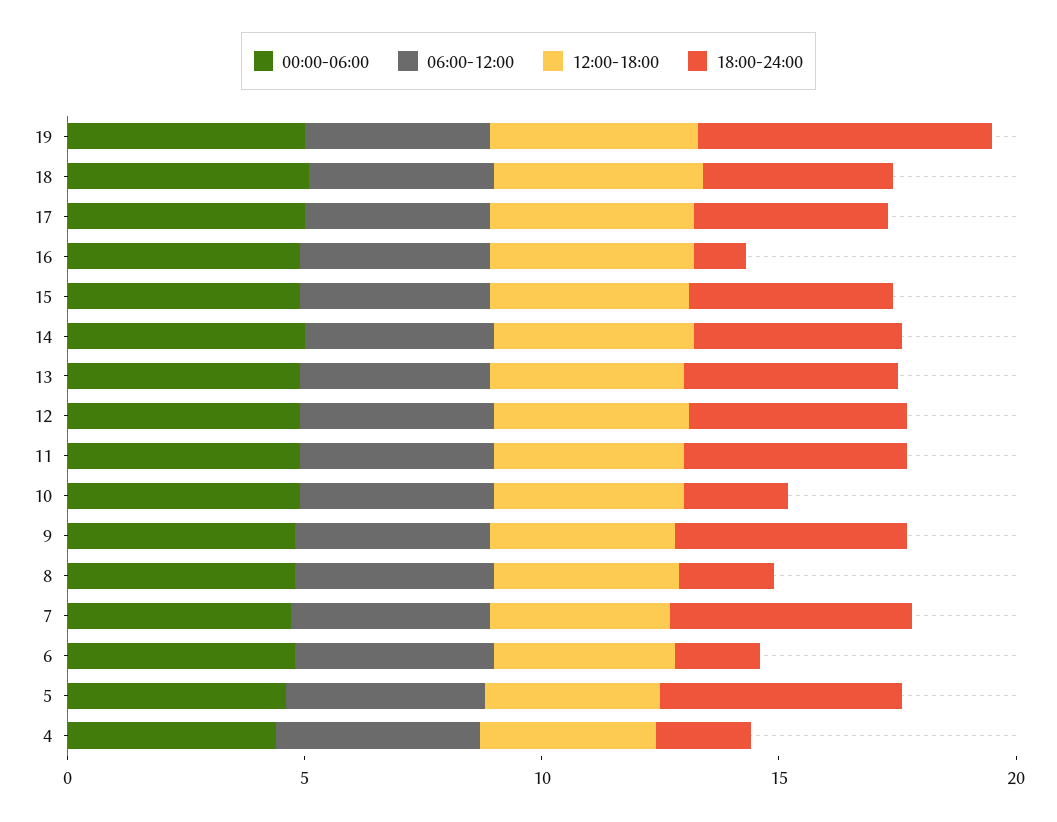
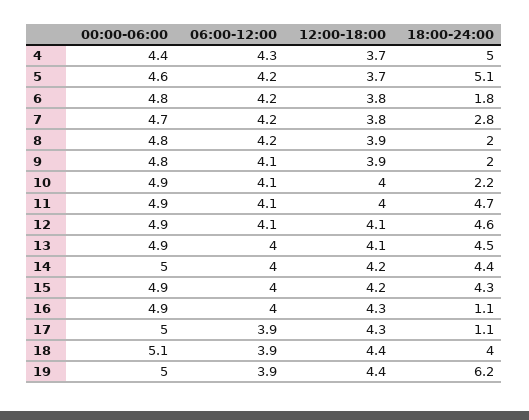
18:00-24:00, 17: 4 -> 1.1
18:00-24:00, 9: 5 -> 2
18:00-24:00, 7: 5 -> 2.8
18:00-24:00, 4: 2 -> 5

